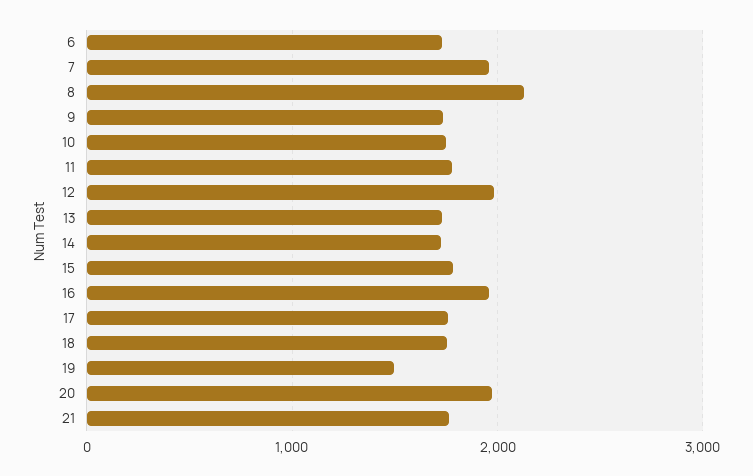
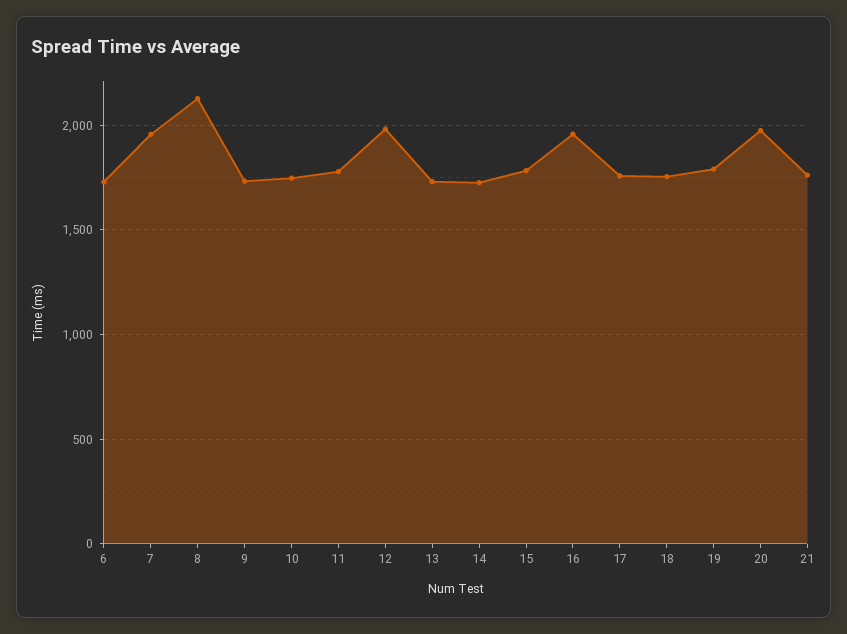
19: 1500 -> 1800

